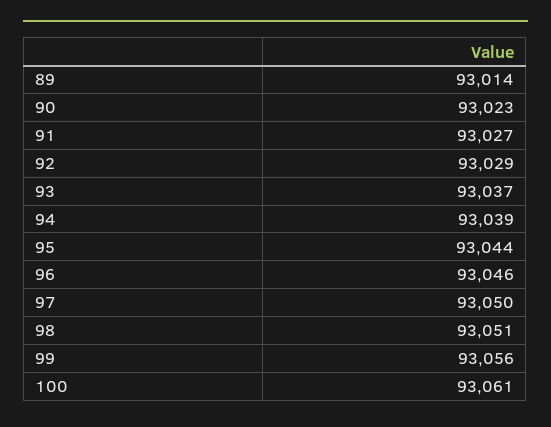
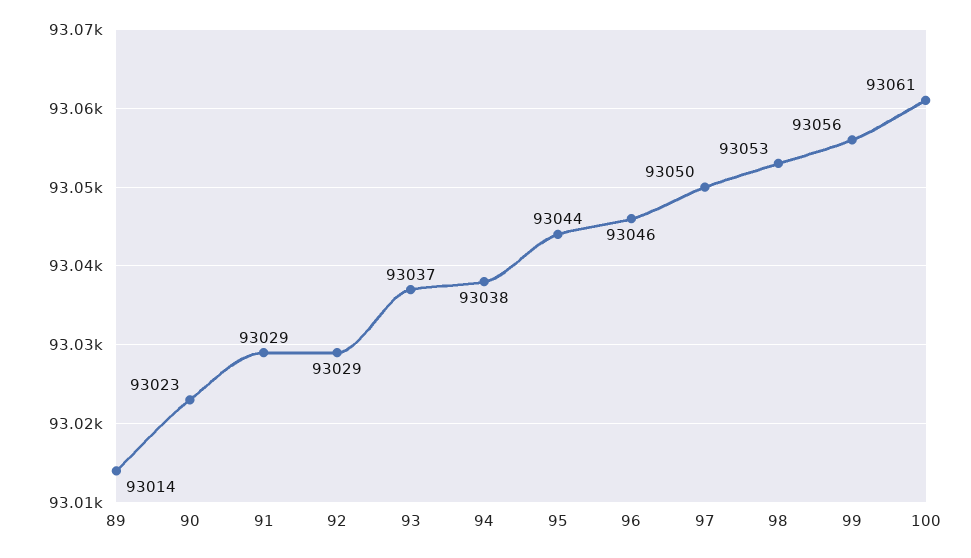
91: 93027 -> 93029
94: 93039 -> 93038
98: 93051 -> 93053

